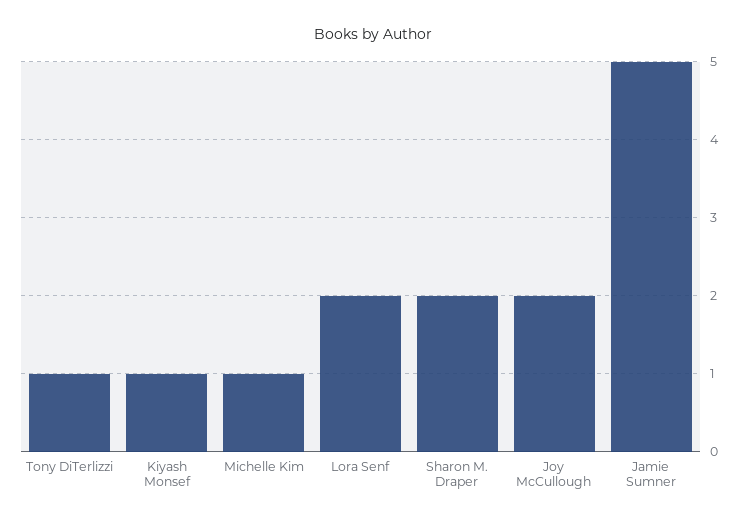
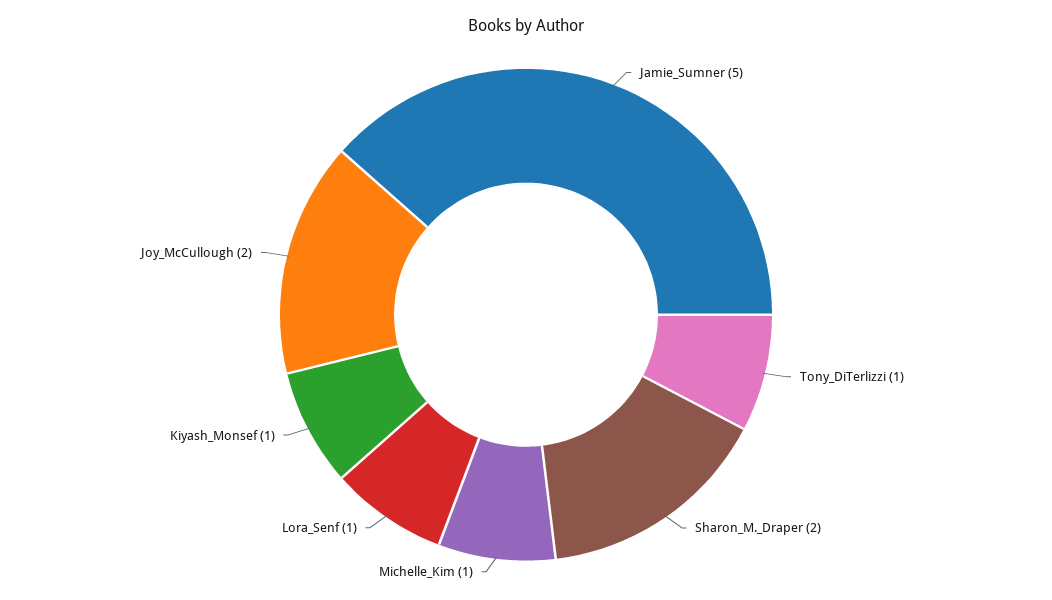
Lora Senf: 2 -> 1

